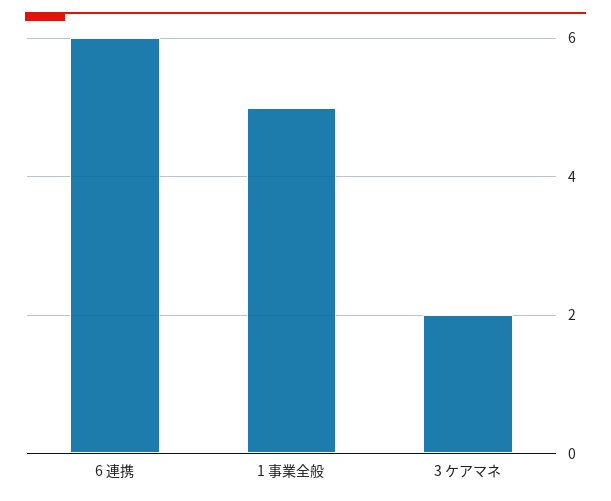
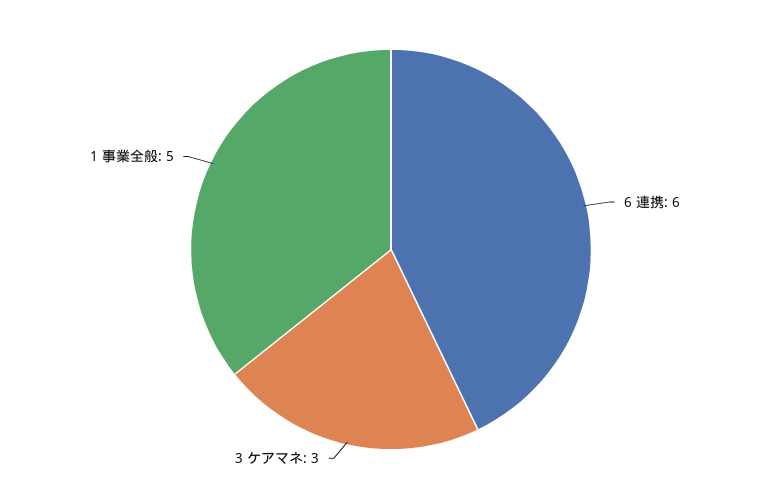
3 ケアマネ: 2 -> 3

